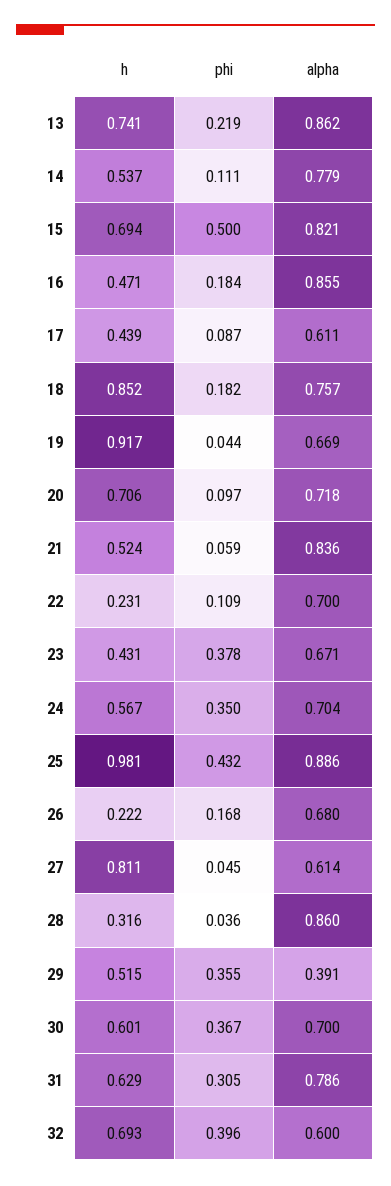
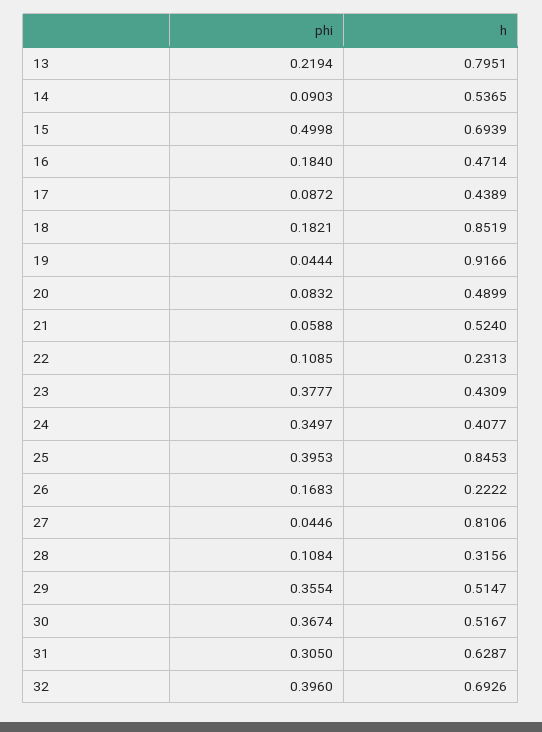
h, 13: 0.741 -> 0.7951
alpha, 13: 0.862 -> none
phi, 14: 0.111 -> 0.0903
alpha, 14: 0.779 -> none
alpha, 15: 0.821 -> none
alpha, 16: 0.855 -> none
alpha, 17: 0.611 -> none
alpha, 18: 0.757 -> none
alpha, 19: 0.669 -> none
h, 20: 0.706 -> 0.4899
phi, 20: 0.097 -> 0.0832
alpha, 20: 0.718 -> none
alpha, 21: 0.836 -> none
alpha, 22: 0.7 -> none
alpha, 23: 0.671 -> none
h, 24: 0.567 -> 0.4077
alpha, 24: 0.704 -> none
h, 25: 0.981 -> 0.8453
phi, 25: 0.432 -> 0.3953
alpha, 25: 0.886 -> none
alpha, 26: 0.68 -> none
alpha, 27: 0.614 -> none
phi, 28: 0.036 -> 0.1084
alpha, 28: 0.86 -> none
alpha, 29: 0.391 -> none
h, 30: 0.601 -> 0.5167
alpha, 30: 0.7 -> none
alpha, 31: 0.786 -> none
alpha, 32: 0.6 -> none

